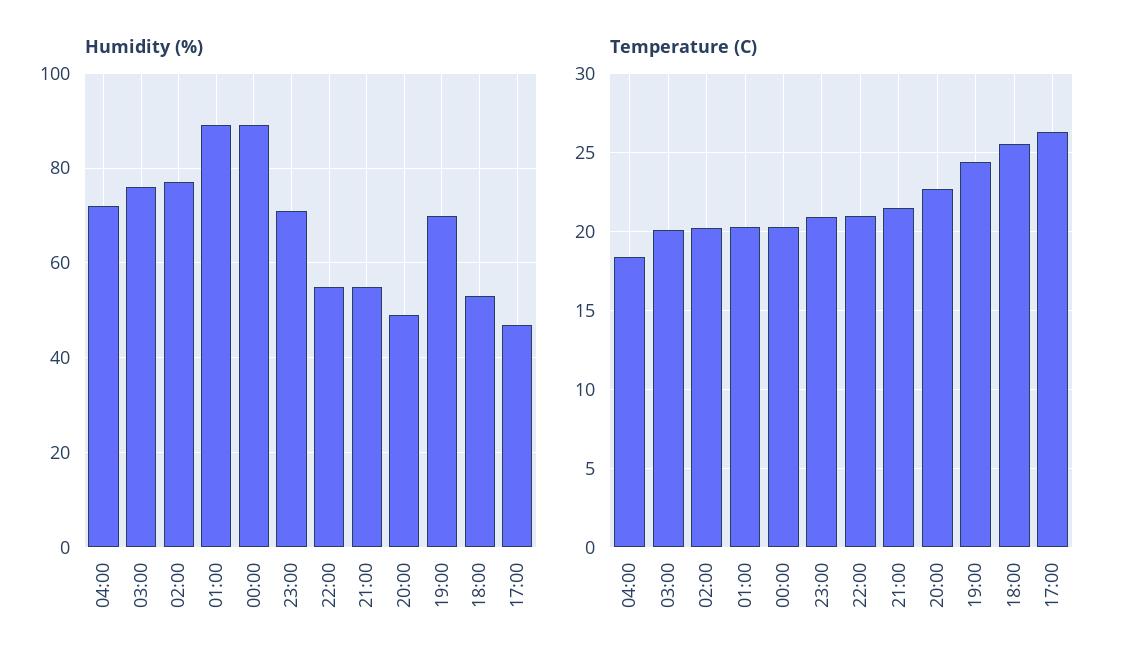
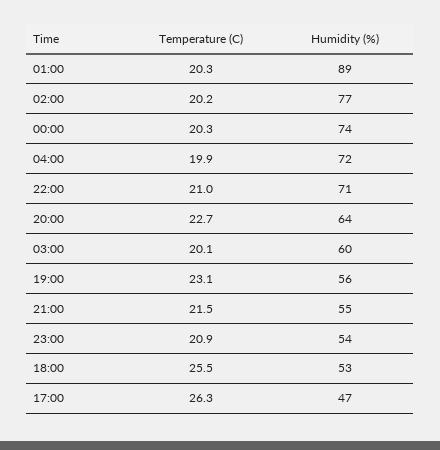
Humidity (%), 03:00: 75 -> 60
Humidity (%), 00:00: 90 -> 74
Humidity (%), 23:00: 70 -> 54
Humidity (%), 22:00: 55 -> 71
Humidity (%), 20:00: 50 -> 64
Humidity (%), 19:00: 70 -> 56
Temperature (C), 04:00: 18.5 -> 19.9
Temperature (C), 19:00: 24.5 -> 23.1

